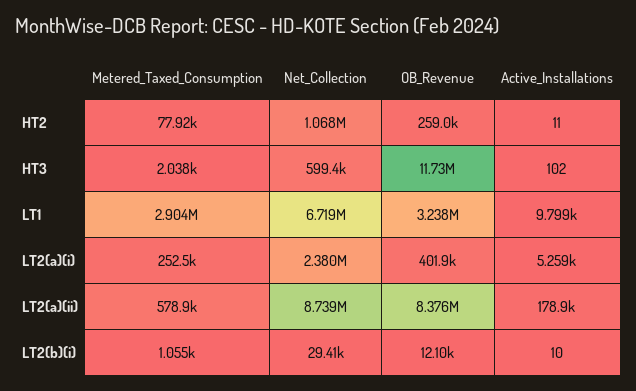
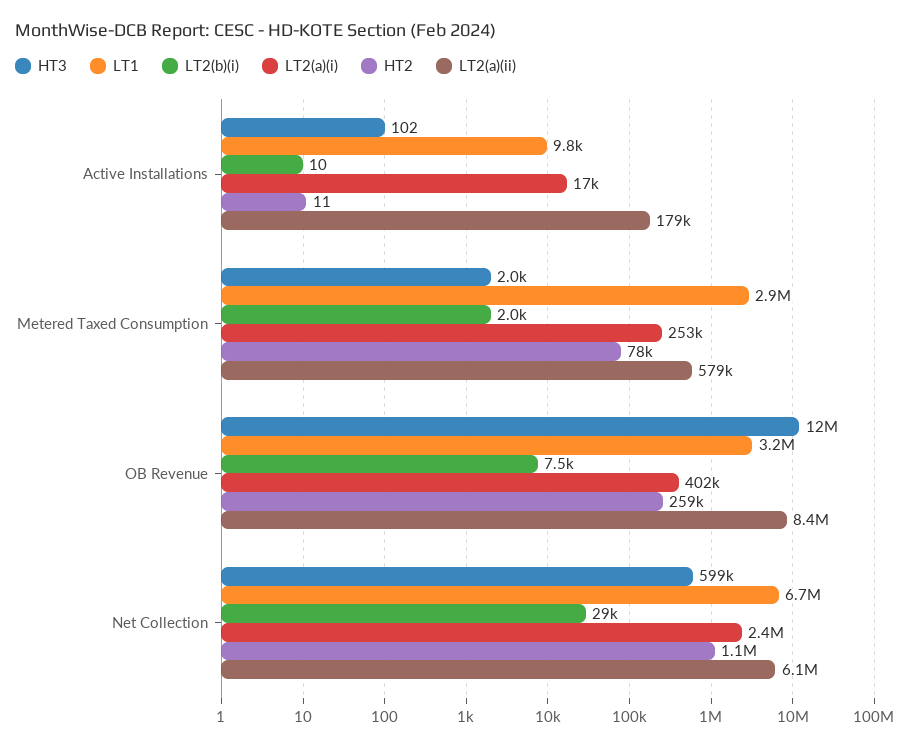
LT2(a)(i), Active_Installations: 5259 -> 17000
LT2(a)(ii), Net_Collection: 8739000 -> 6100000
LT2(b)(i), Metered_Taxed_Consumption: 1055 -> 2000
LT2(b)(i), OB_Revenue: 12100 -> 7500

